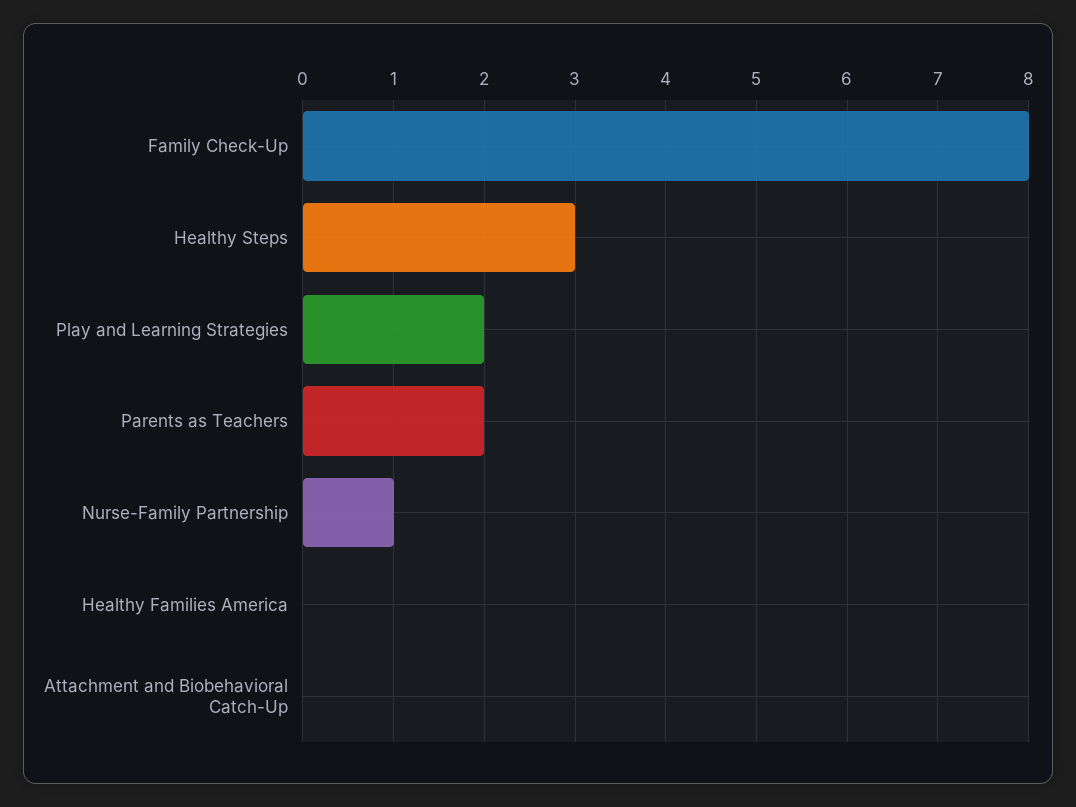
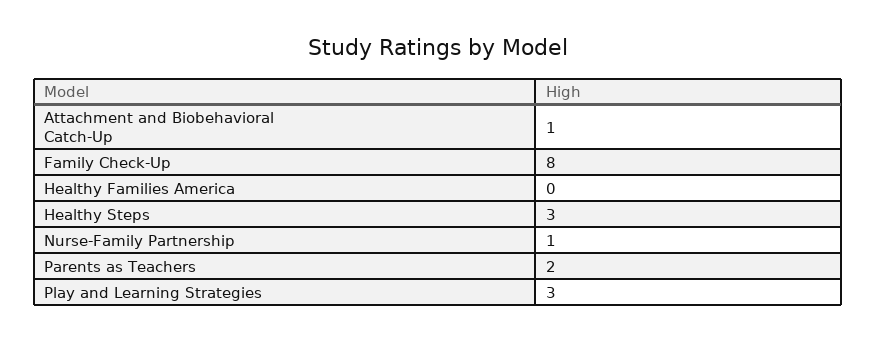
Play and Learning Strategies: 2 -> 3
Attachment and Biobehavioral Catch-Up: 0 -> 1

